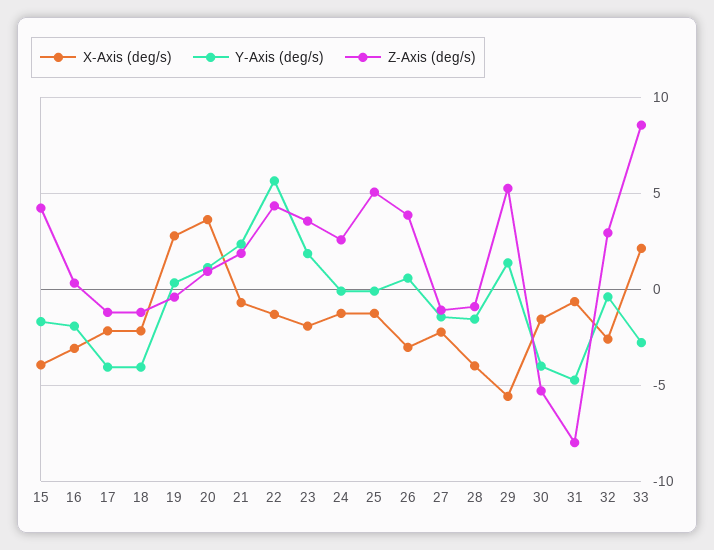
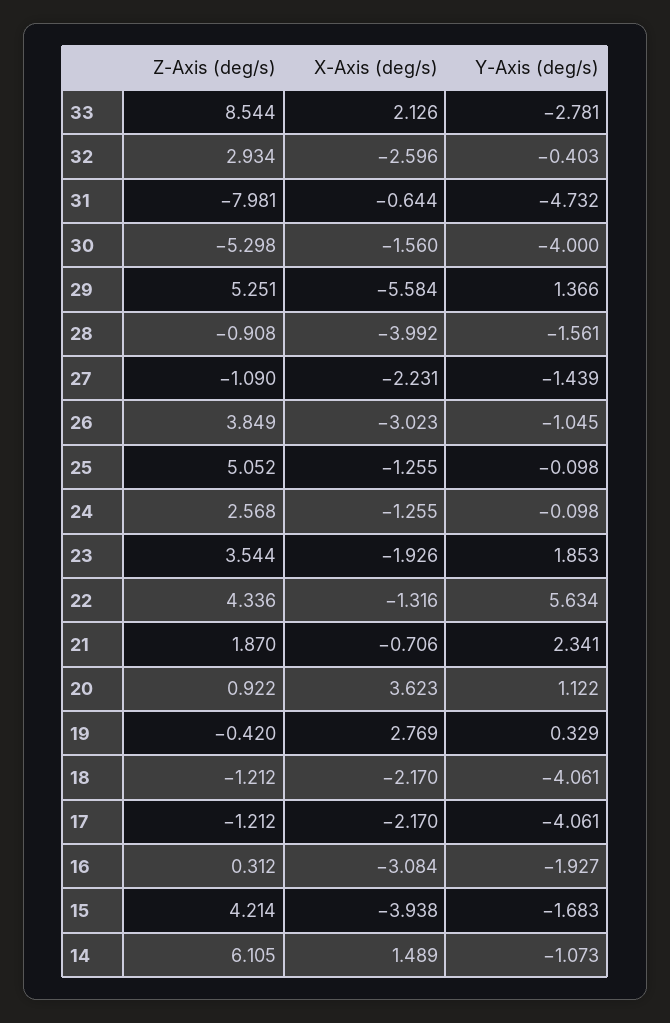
Y-Axis (deg/s), 26: 0.5 -> -1.045
Z-Axis (deg/s), 14: none -> 6.105
X-Axis (deg/s), 14: none -> 1.489
Y-Axis (deg/s), 14: none -> -1.073

